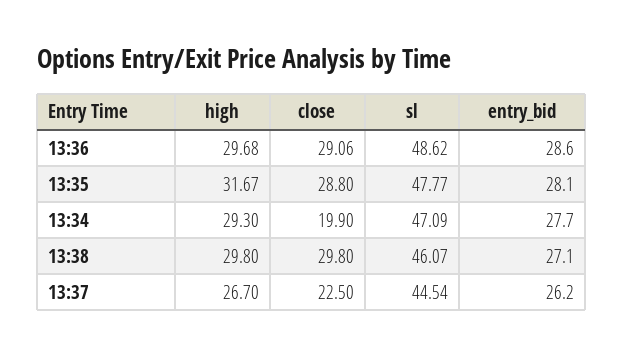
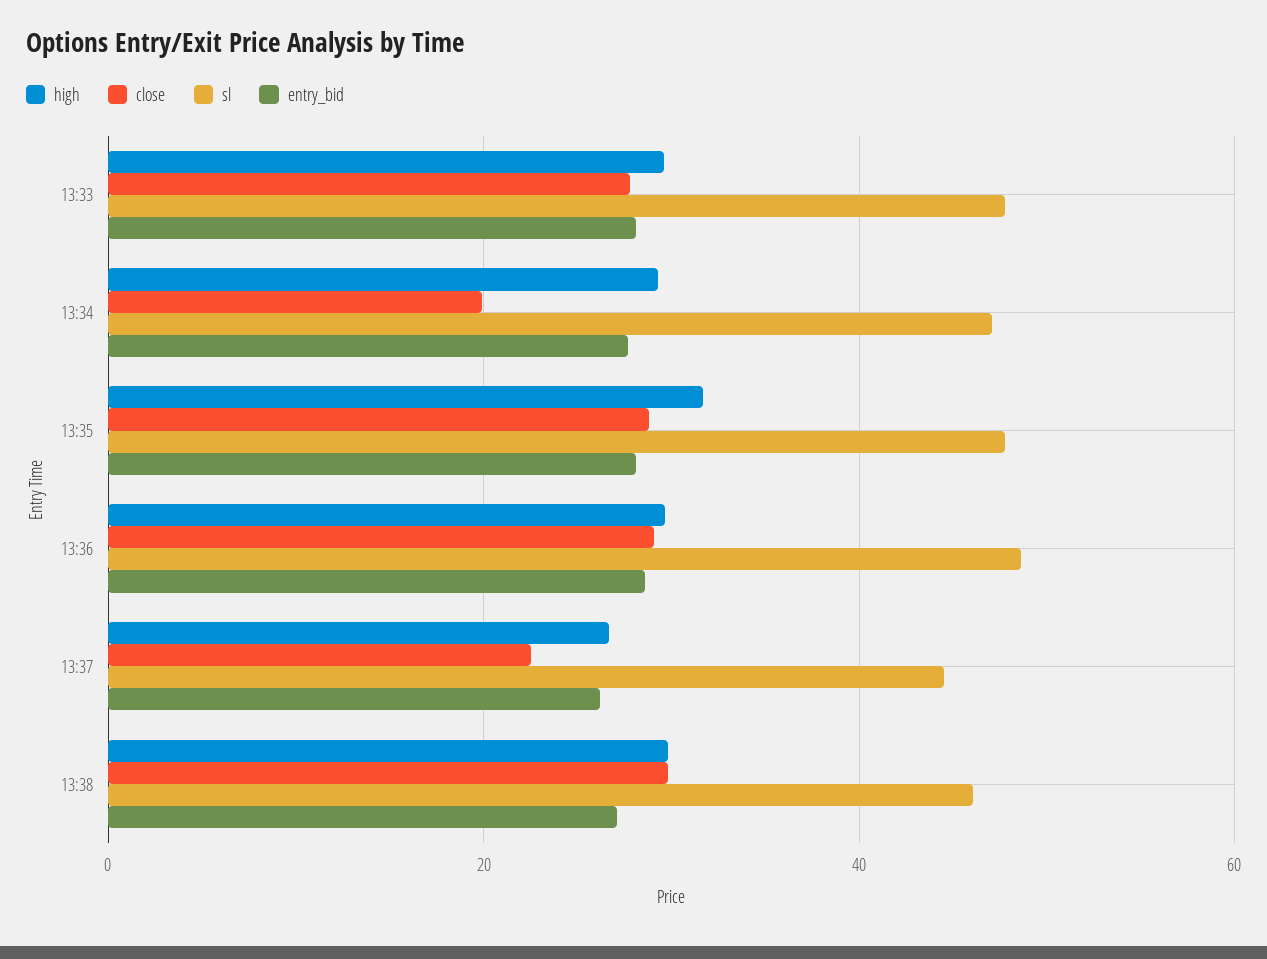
high, 13:33: none -> 30
close, 13:33: none -> 28
sl, 13:33: none -> 48
entry_bid, 13:33: none -> 28

